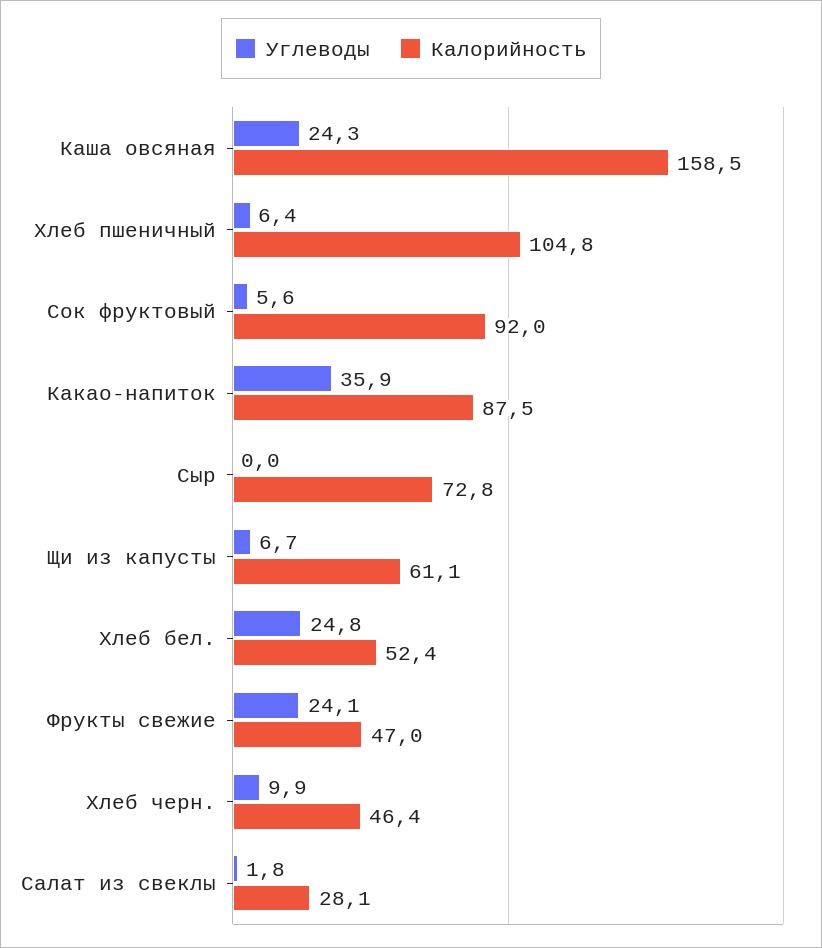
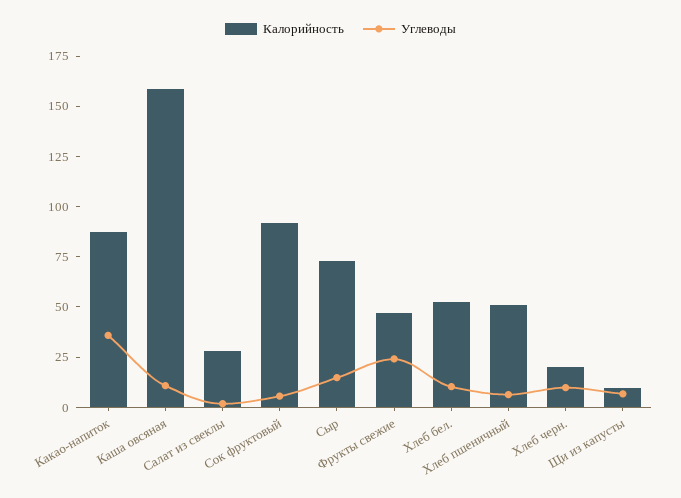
Углеводы, Каша овсяная: 24.3 -> 10
Калорийность, Хлеб пшеничный: 104.8 -> 50
Углеводы, Сыр: 0 -> 15
Калорийность, Щи из капусты: 61.1 -> 10
Углеводы, Хлеб бел.: 24.8 -> 10
Калорийность, Хлеб черн.: 46.4 -> 20

